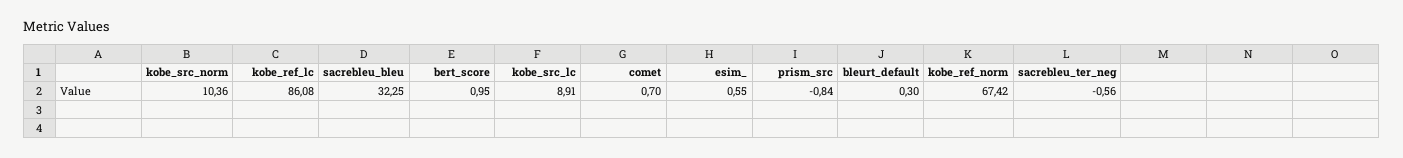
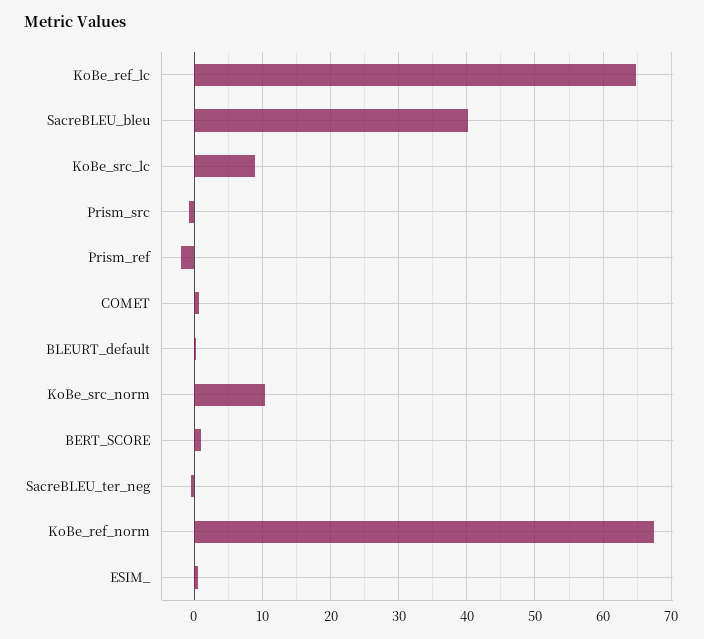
kobe_ref_lc: 86.08 -> 65
sacrebleu_bleu: 32.25 -> 40
Prism_ref: none -> -2

